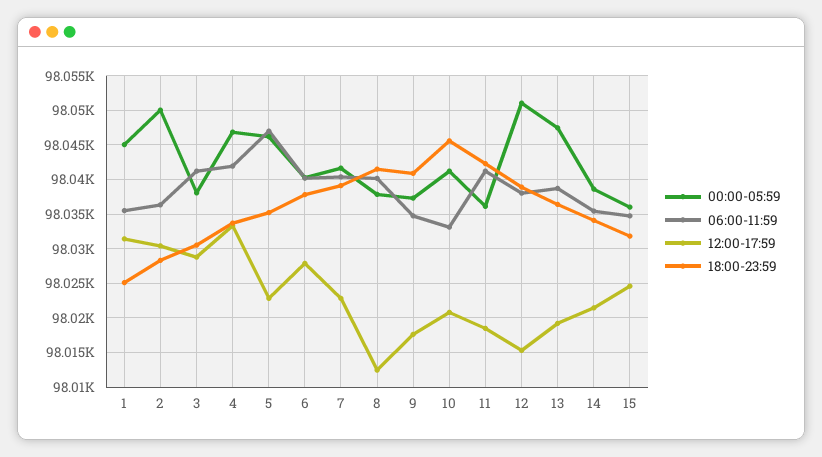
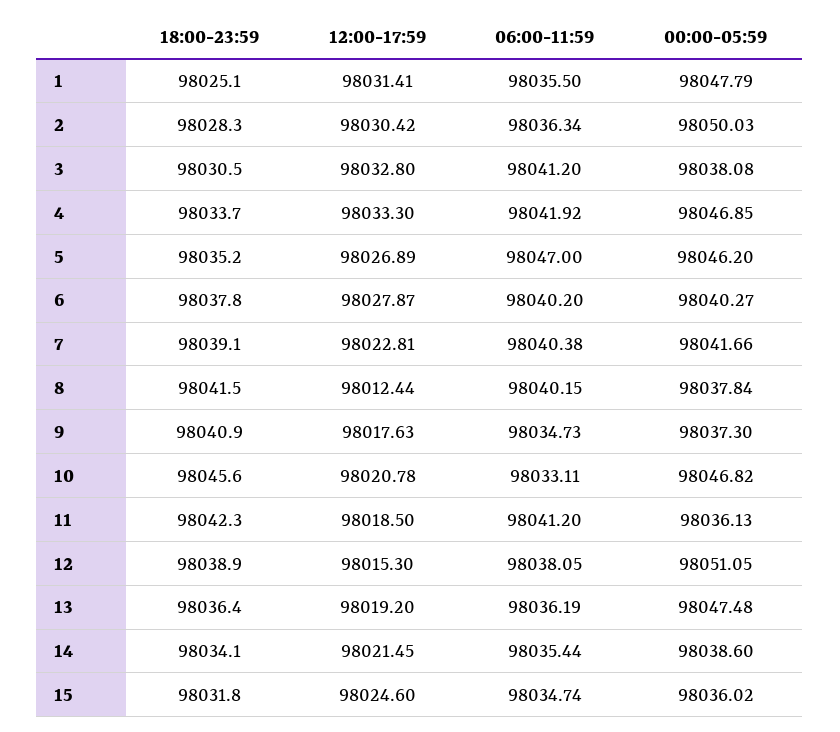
00:00-05:59, 1: 98045 -> 98047.79
12:00-17:59, 3: 98029 -> 98032.8
12:00-17:59, 5: 98023 -> 98026.89
00:00-05:59, 10: 98041 -> 98046.82
06:00-11:59, 13: 98039 -> 98036.19

